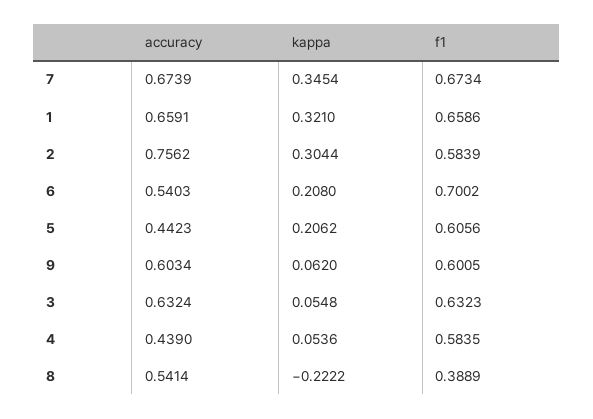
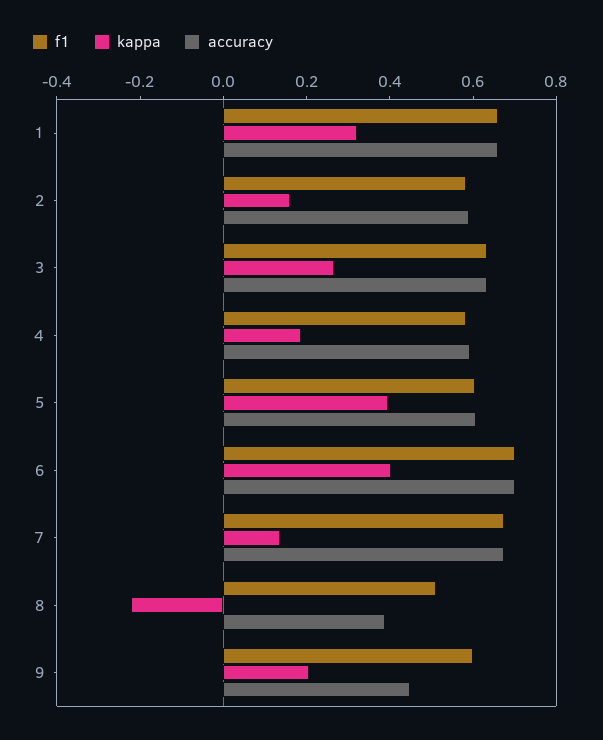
kappa, 7: 0.3454 -> 0.15
accuracy, 2: 0.7562 -> 0.6
kappa, 2: 0.3044 -> 0.15
accuracy, 6: 0.5403 -> 0.7
kappa, 6: 0.208 -> 0.4
accuracy, 5: 0.4423 -> 0.6
kappa, 5: 0.2062 -> 0.4
accuracy, 9: 0.6034 -> 0.45
kappa, 9: 0.062 -> 0.2
kappa, 3: 0.0548 -> 0.25
accuracy, 4: 0.439 -> 0.6
kappa, 4: 0.0536 -> 0.2
accuracy, 8: 0.5414 -> 0.4
f1, 8: 0.3889 -> 0.5

